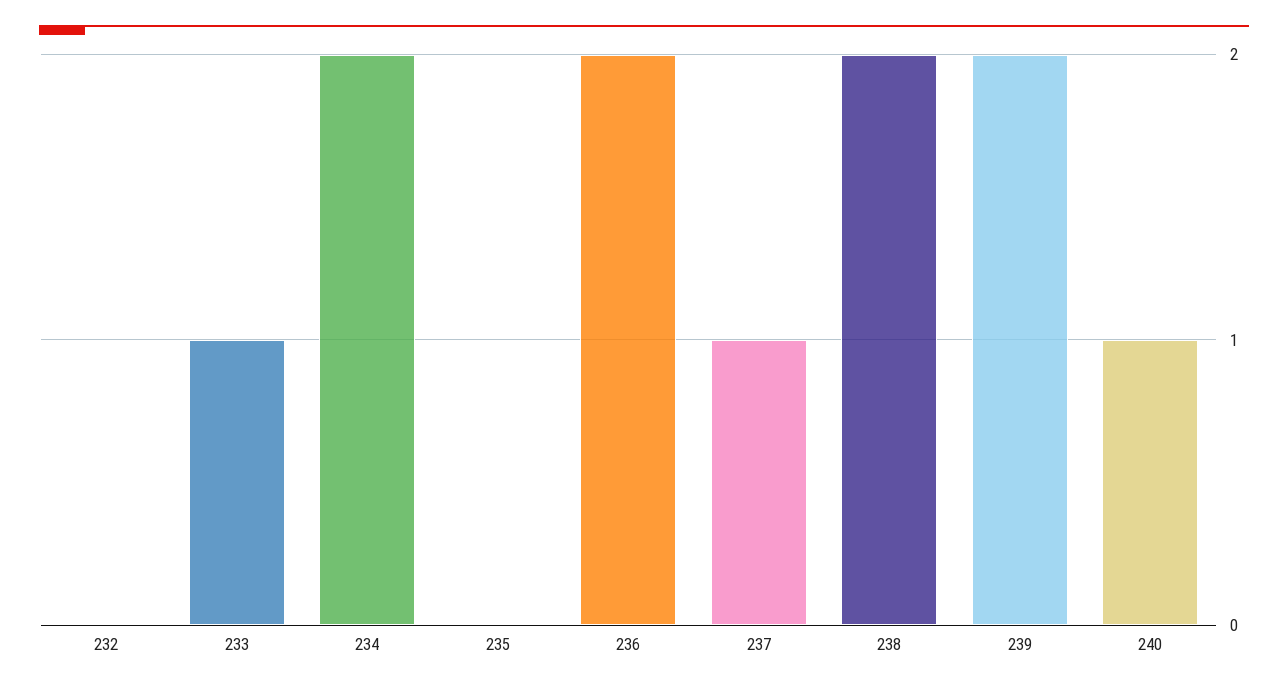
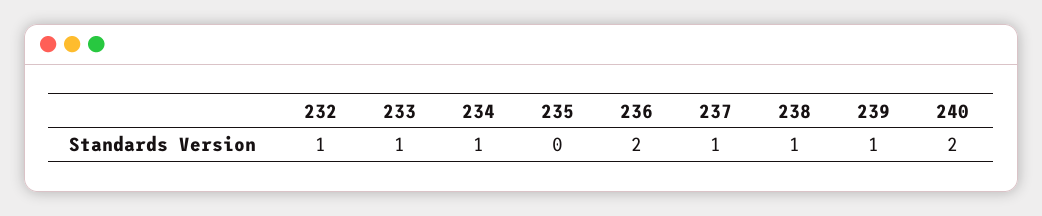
232: 0 -> 1
234: 2 -> 1
238: 2 -> 1
239: 2 -> 1
240: 1 -> 2

